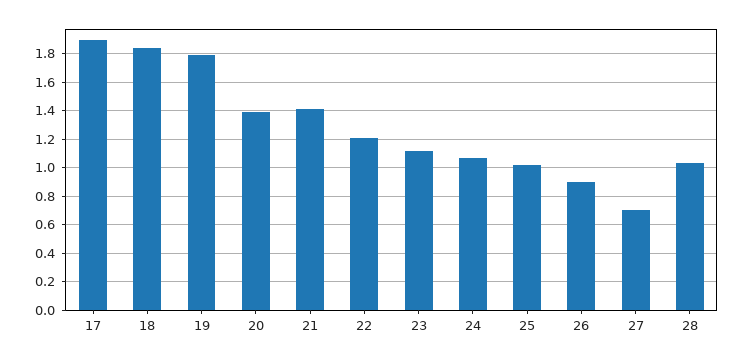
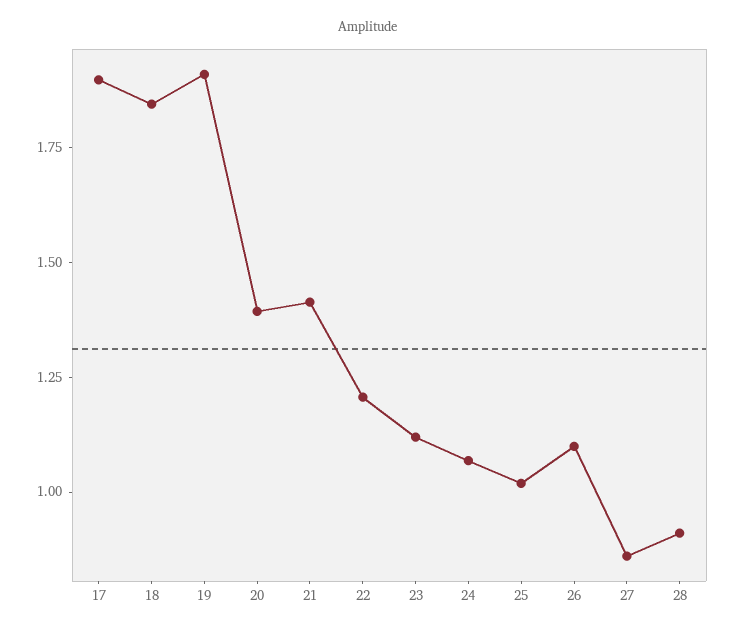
19: 1.8 -> 1.9
26: 0.9 -> 1.1
27: 0.7 -> 0.85
28: 1.05 -> 0.9

